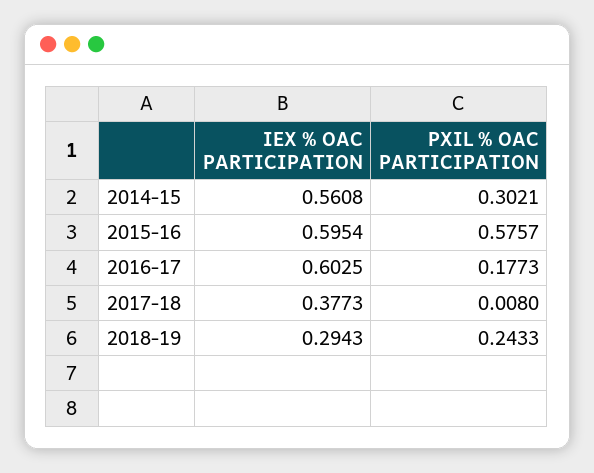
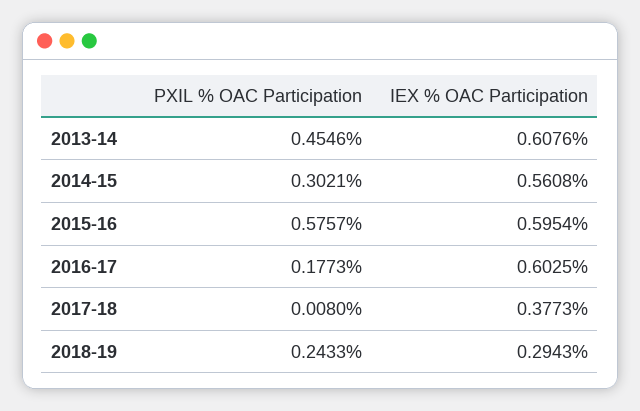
PXIL % OAC PARTICIPATION, 2013-14: none -> 0.4546
IEX % OAC PARTICIPATION, 2013-14: none -> 0.6076

